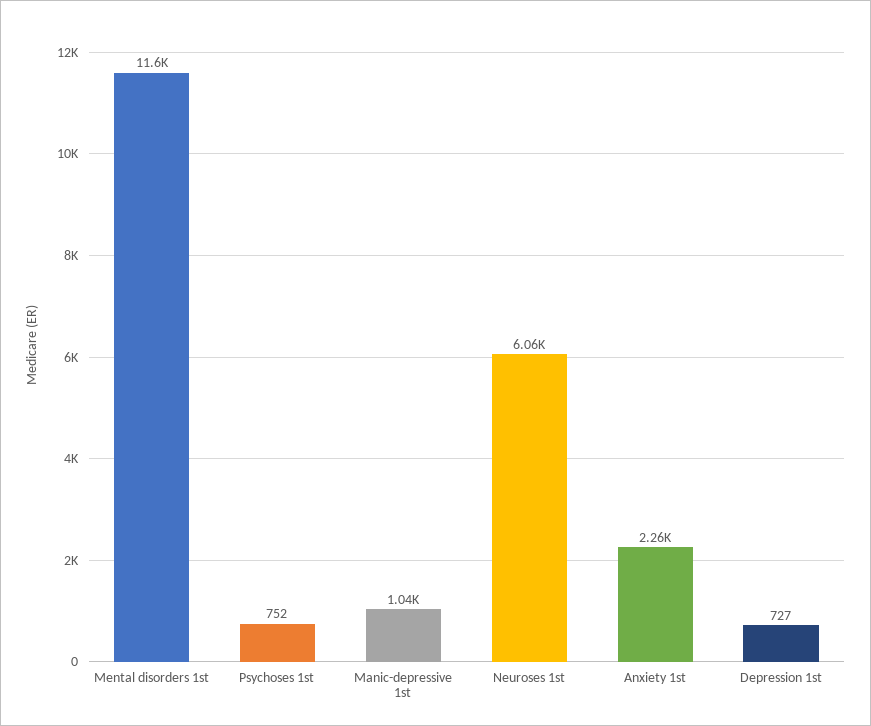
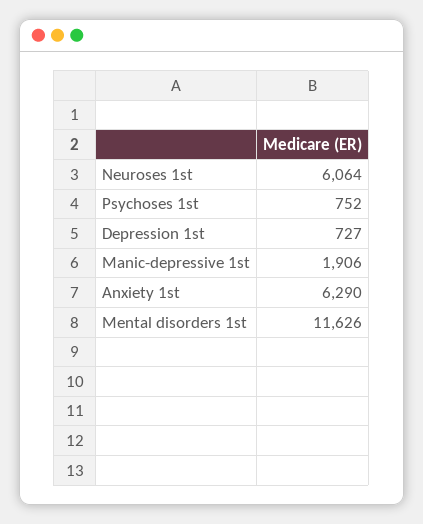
Manic-depressive 1st: 1040 -> 1906
Anxiety 1st: 2260 -> 6290

